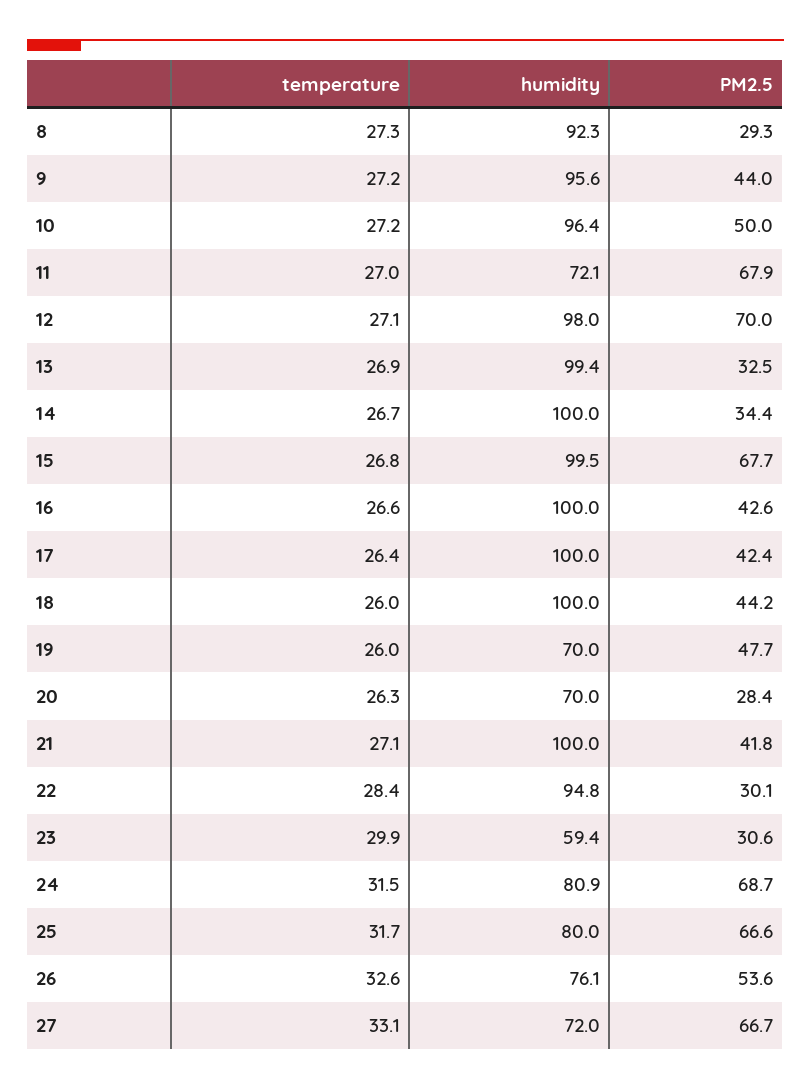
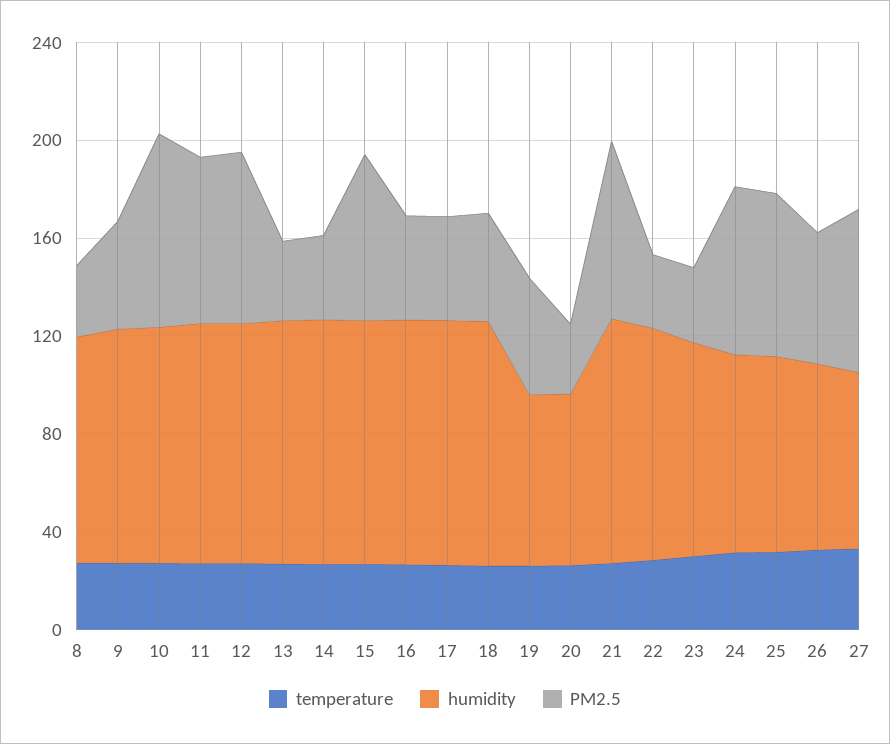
PM2.5, 10: 50 -> 80
humidity, 11: 72.1 -> 100
PM2.5, 21: 41.8 -> 70
humidity, 23: 59.4 -> 90

